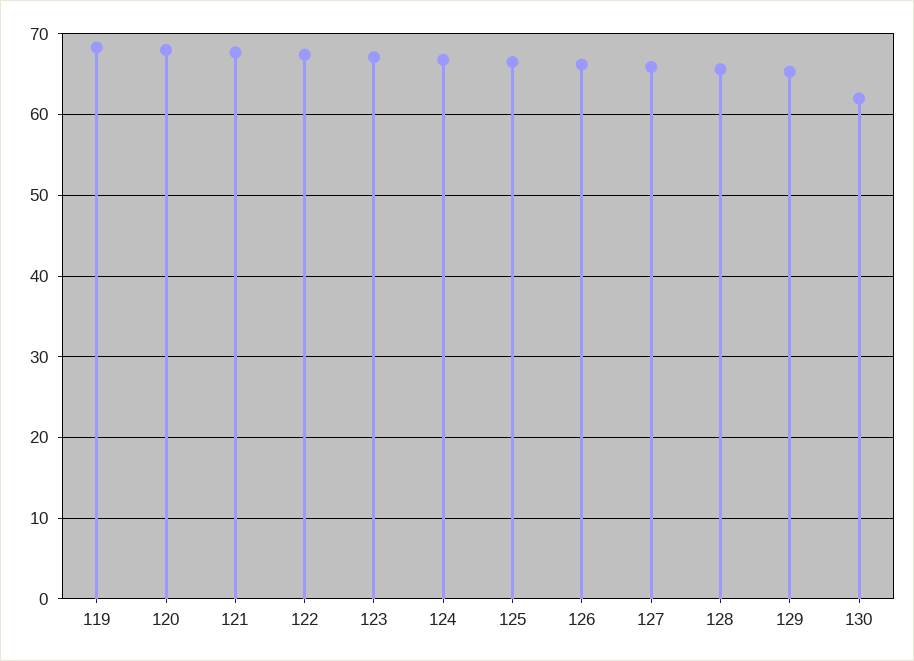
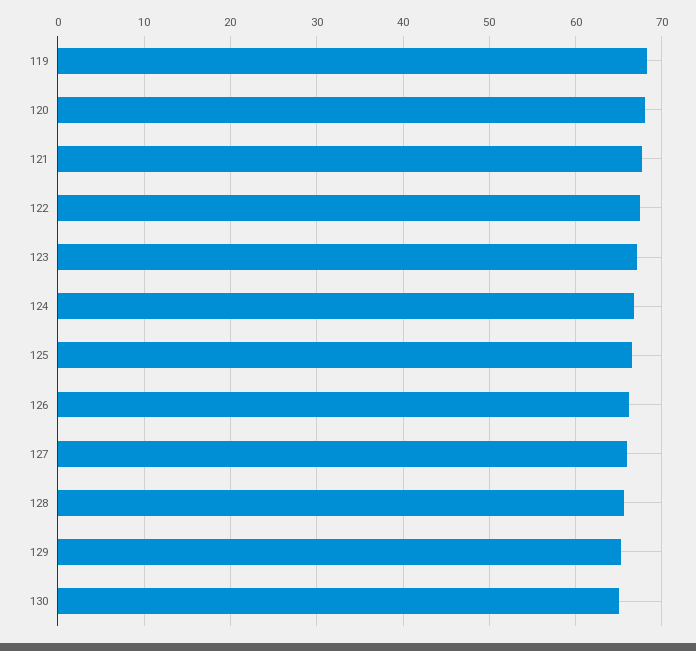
130: 62 -> 65

